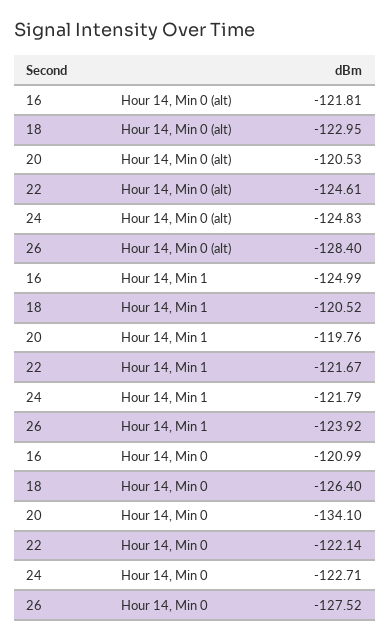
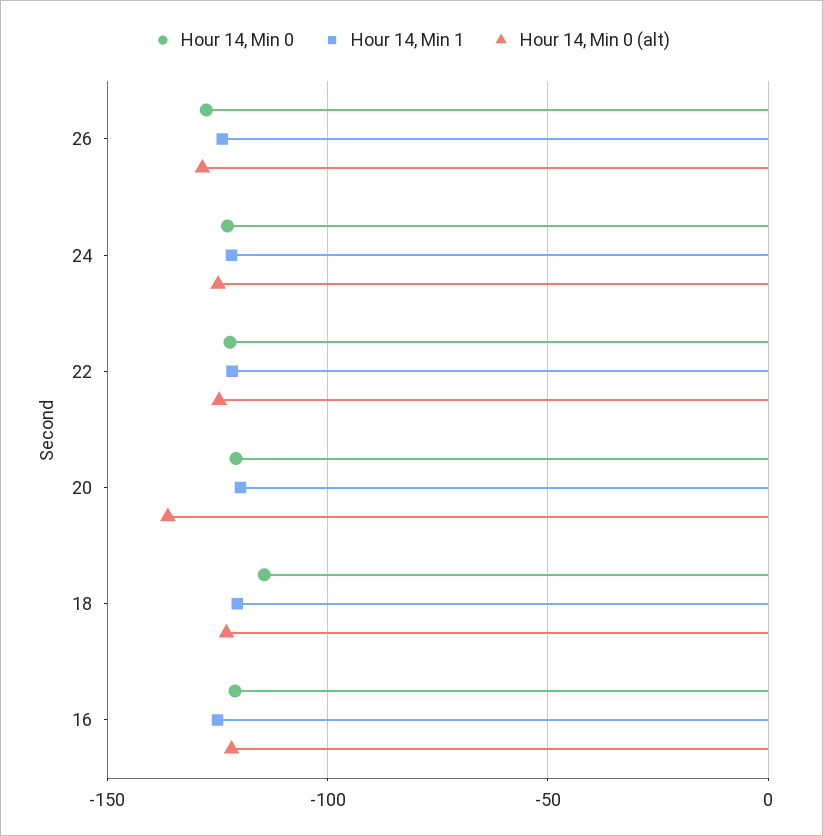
Hour 14, Min 0 (alt), 20: -120.53 -> -135
Hour 14, Min 0, 18: -126.4 -> -115
Hour 14, Min 0, 20: -134.1 -> -120

